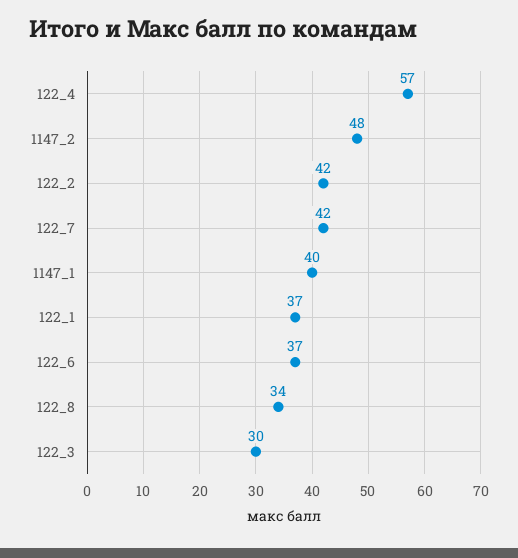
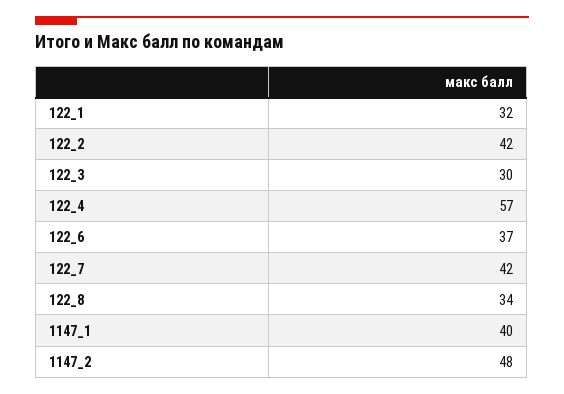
122_1: 37 -> 32

